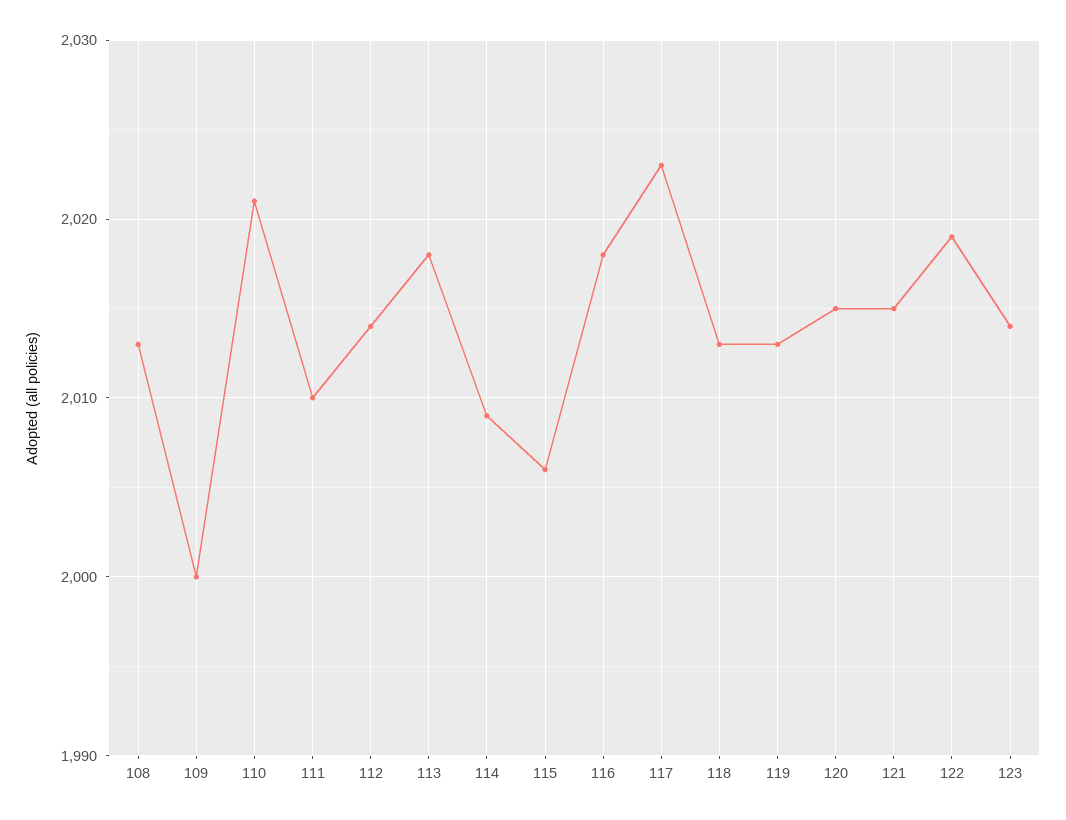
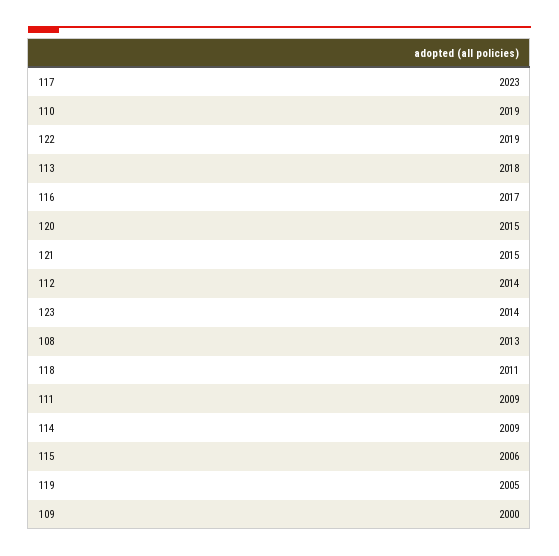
110: 2021 -> 2019
111: 2010 -> 2009
116: 2018 -> 2017
118: 2013 -> 2011
119: 2013 -> 2005

